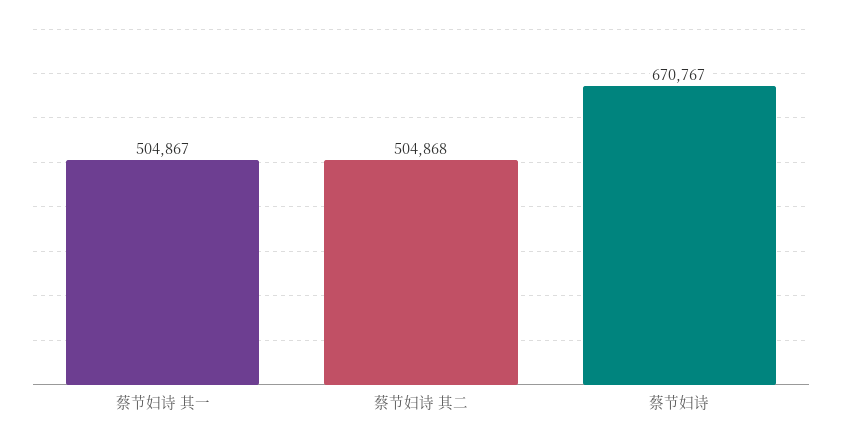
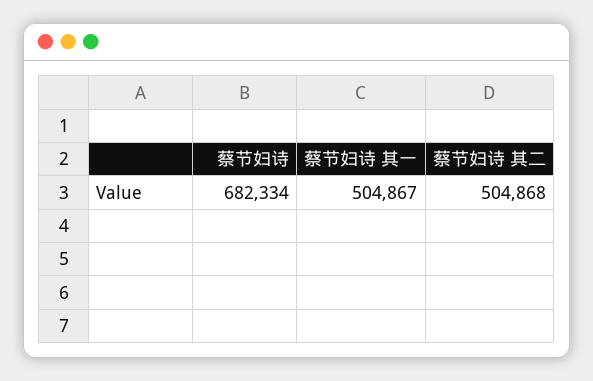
蔡节妇诗: 670767 -> 682334

